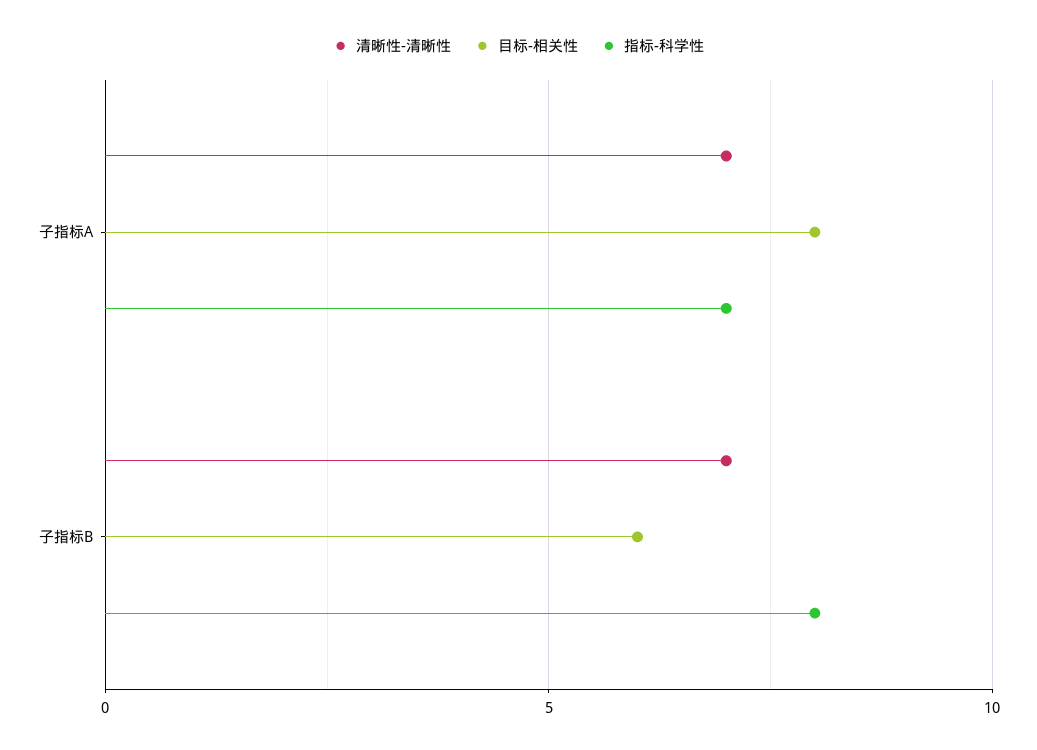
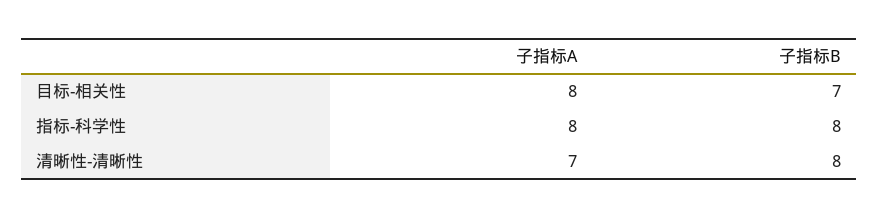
指标-科学性, 子指标A: 7 -> 8
清晰性-清晰性, 子指标B: 7 -> 8
目标-相关性, 子指标B: 6 -> 7

